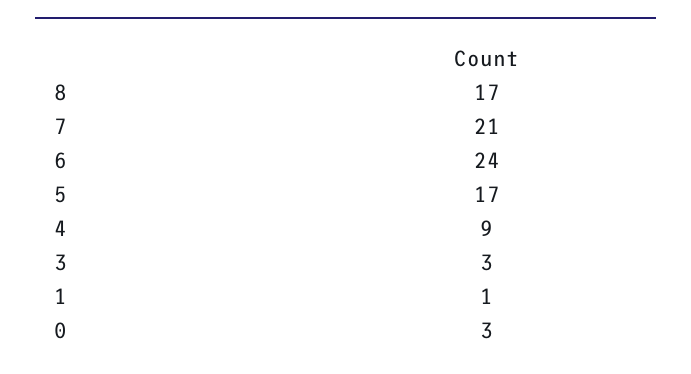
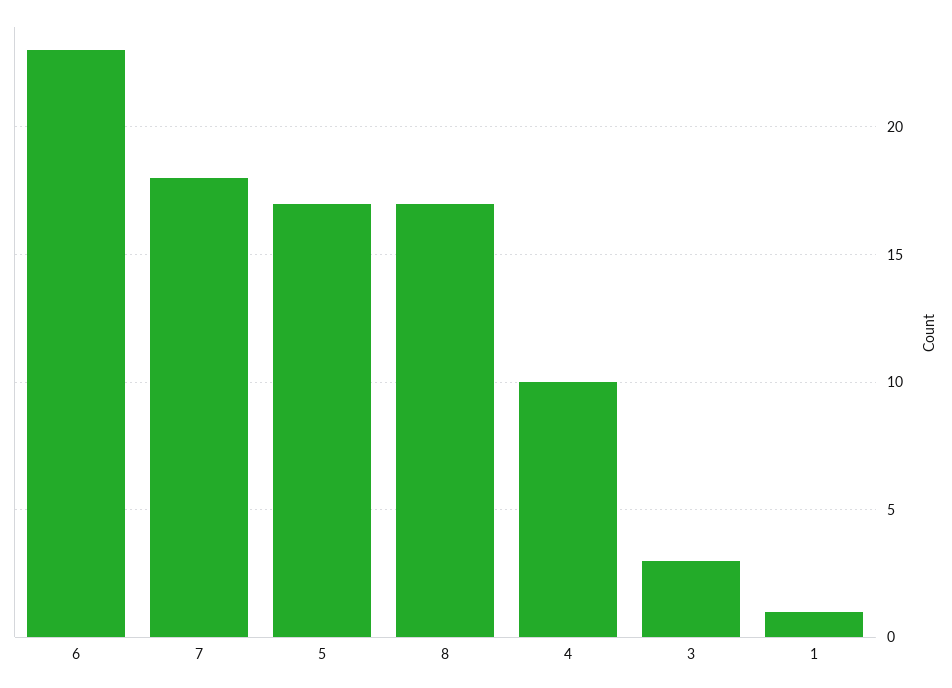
7: 21 -> 18
6: 24 -> 23
4: 9 -> 10
0: 3 -> none

